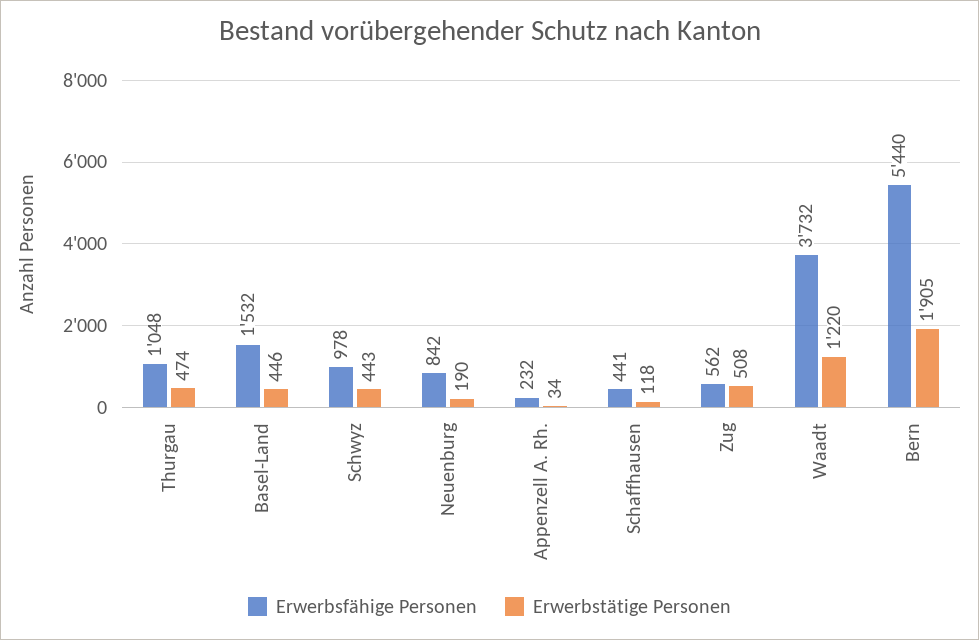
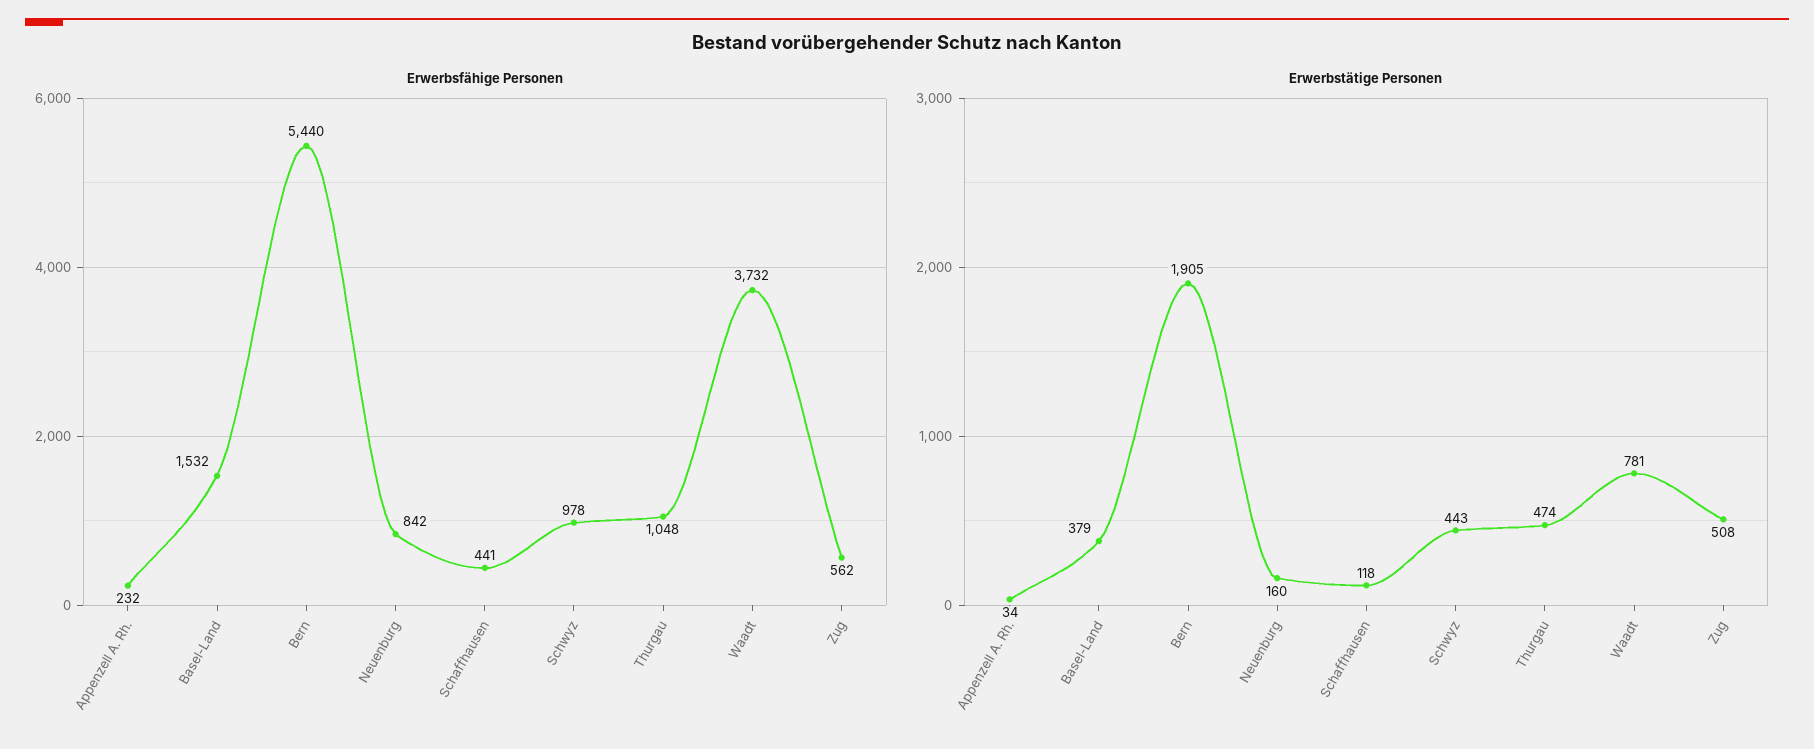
Erwerbstätige Personen, Basel-Land: 446 -> 379
Erwerbstätige Personen, Neuenburg: 190 -> 160
Erwerbstätige Personen, Waadt: 1220 -> 781

